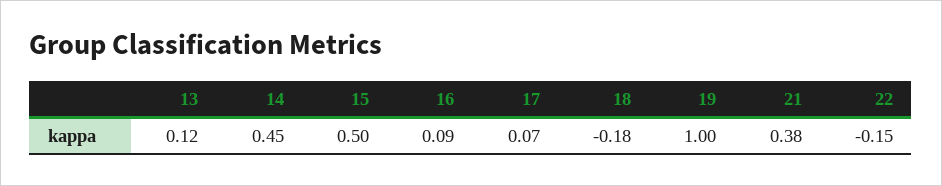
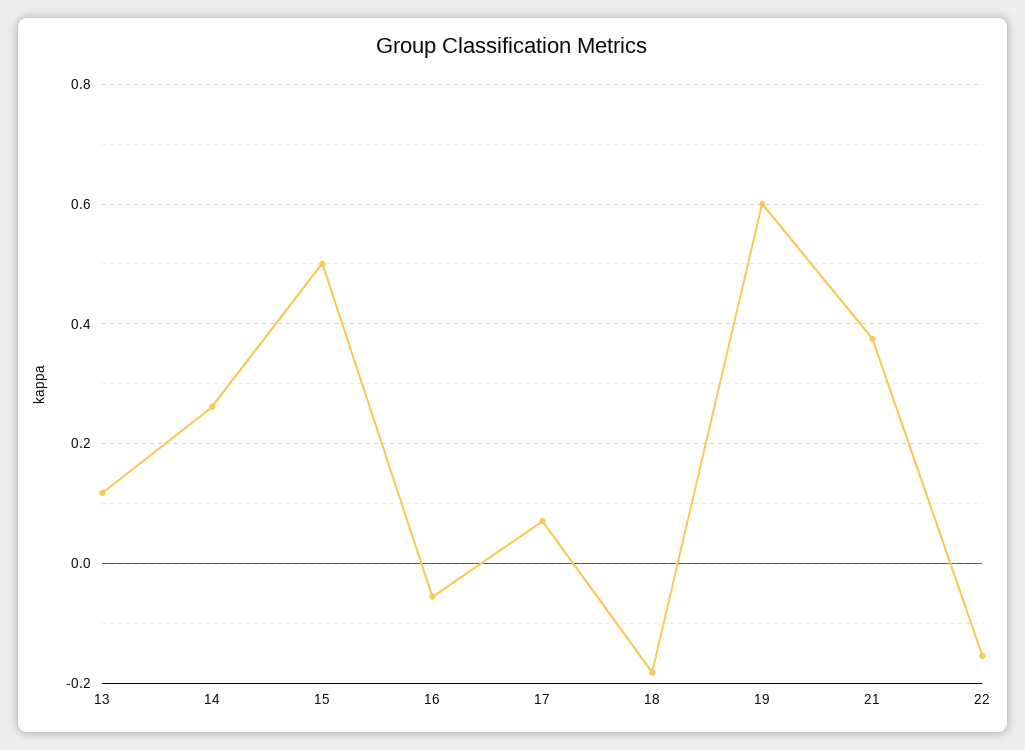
14: 0.45 -> 0.26
16: 0.09 -> -0.06
19: 1 -> 0.6

